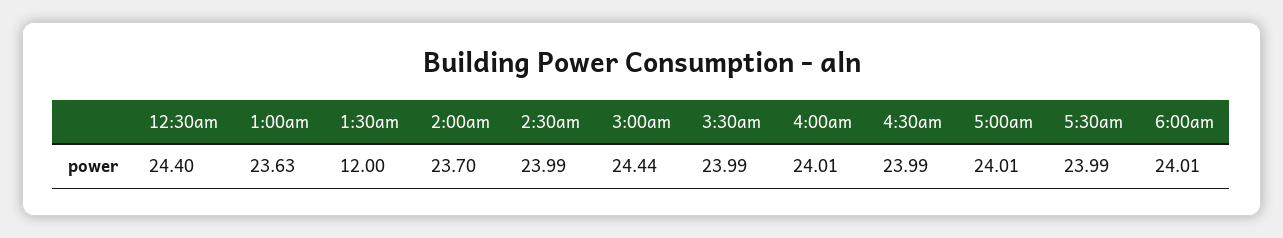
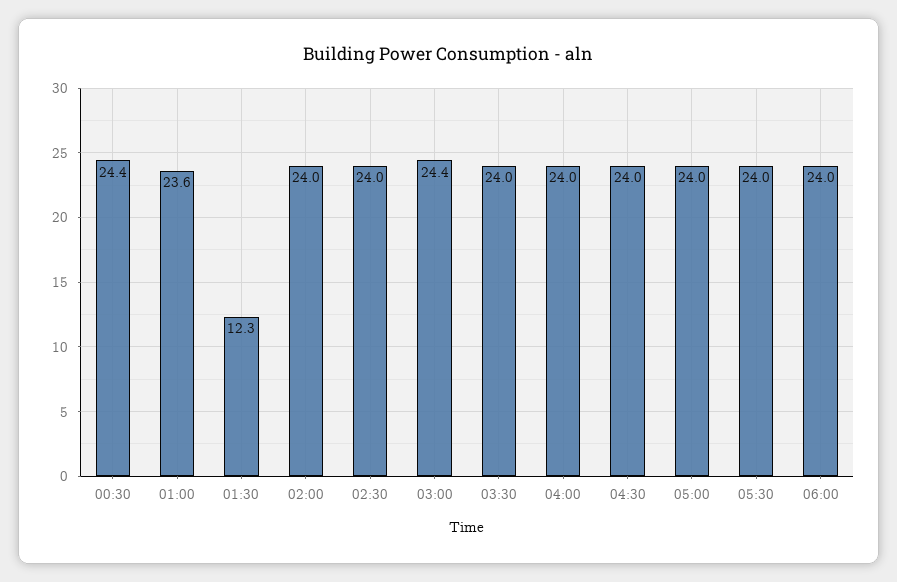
1:30am: 12 -> 12.3
2:00am: 23.7 -> 24

